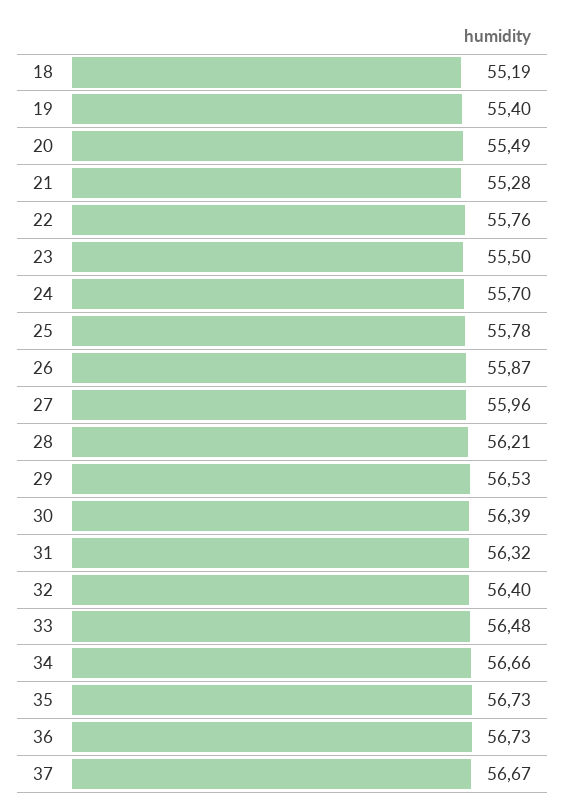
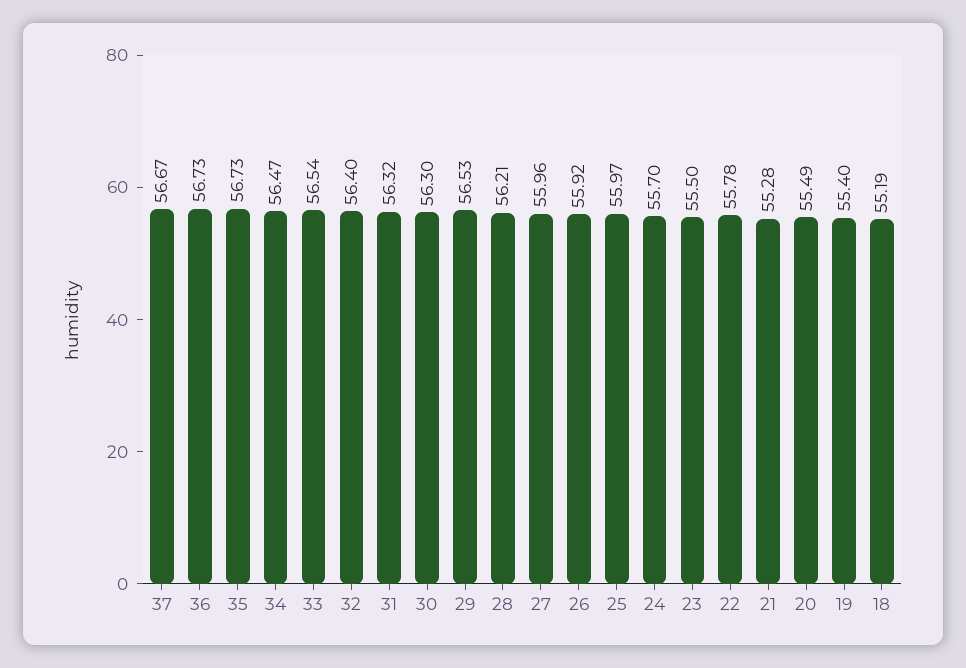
22: 55.76 -> 55.78
25: 55.78 -> 55.97
26: 55.87 -> 55.92
30: 56.39 -> 56.3
33: 56.48 -> 56.54
34: 56.66 -> 56.47

